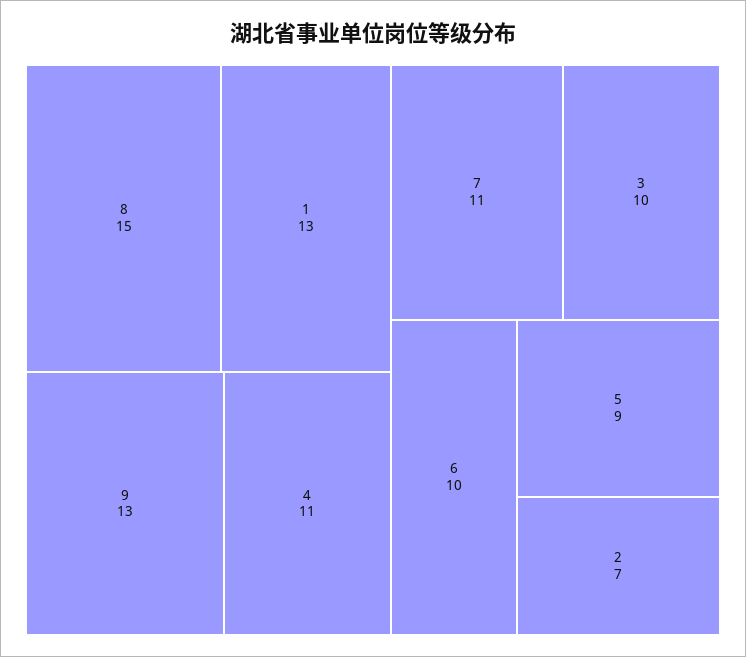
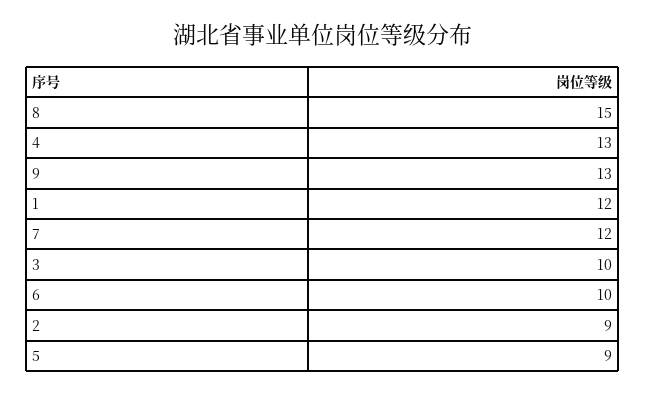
1: 13 -> 12
4: 11 -> 13
7: 11 -> 12
2: 7 -> 9

